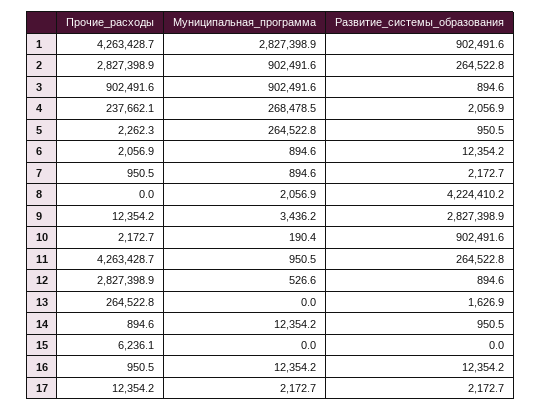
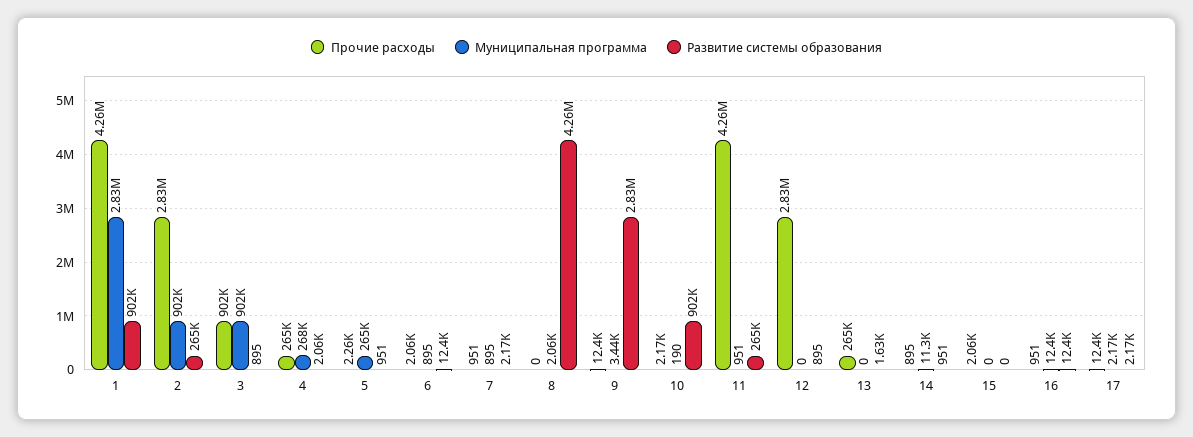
Прочие_расходы, 4: 237662.1 -> 265000
Развитие_системы_образования, 8: 4224410.2 -> 4260000
Муниципальная_программа, 12: 526.6 -> 0
Муниципальная_программа, 14: 12354.2 -> 11300
Прочие_расходы, 15: 6236.1 -> 2060

